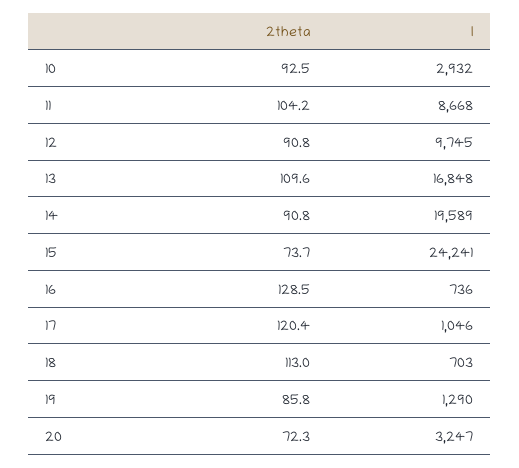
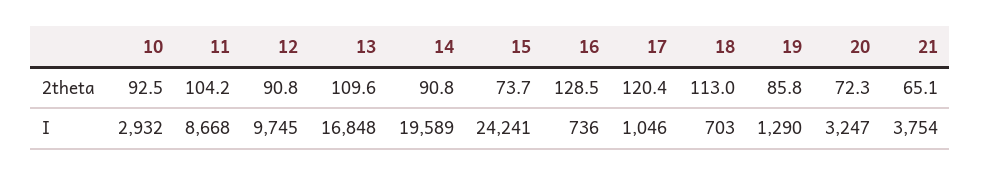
2theta, 21: none -> 65.1
I, 21: none -> 3754

